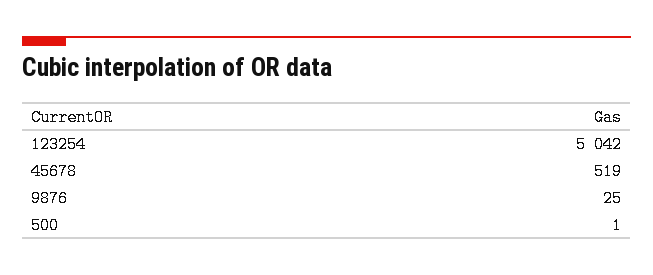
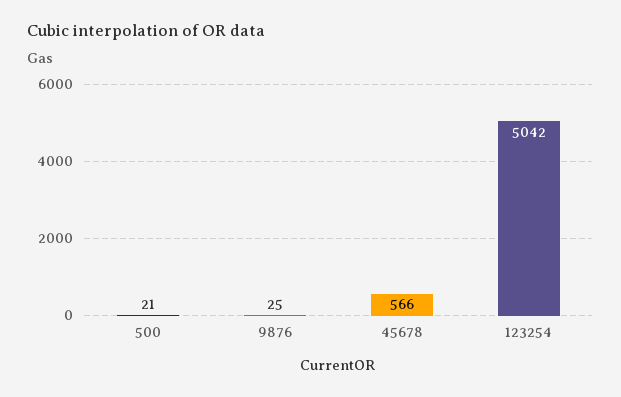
45678: 519 -> 566
500: 1 -> 21

